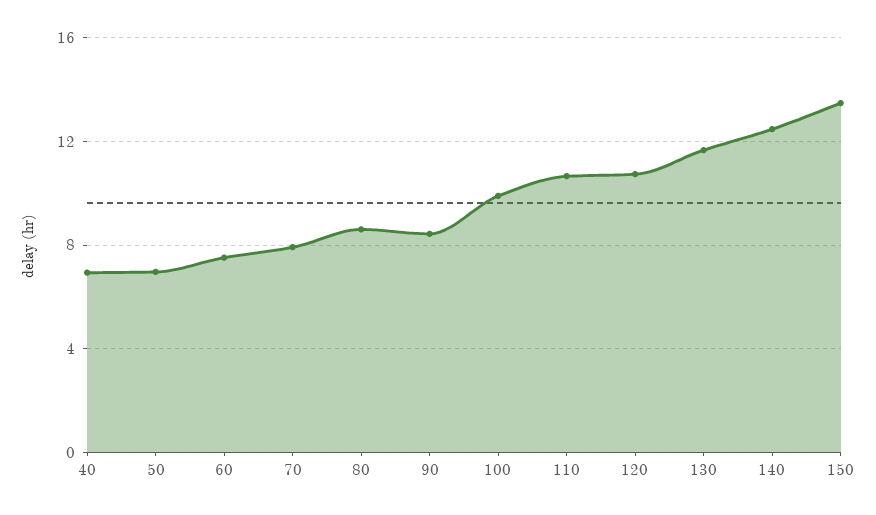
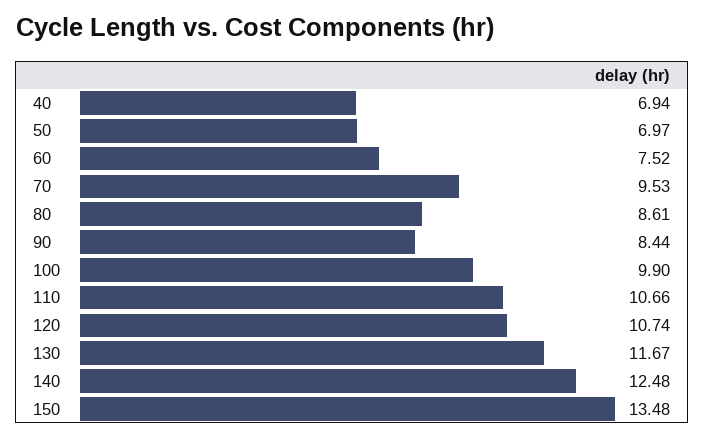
70: 8 -> 9.53

